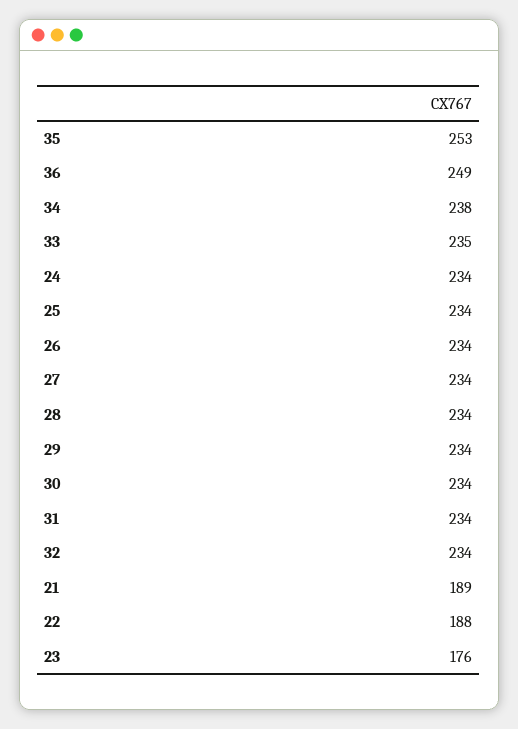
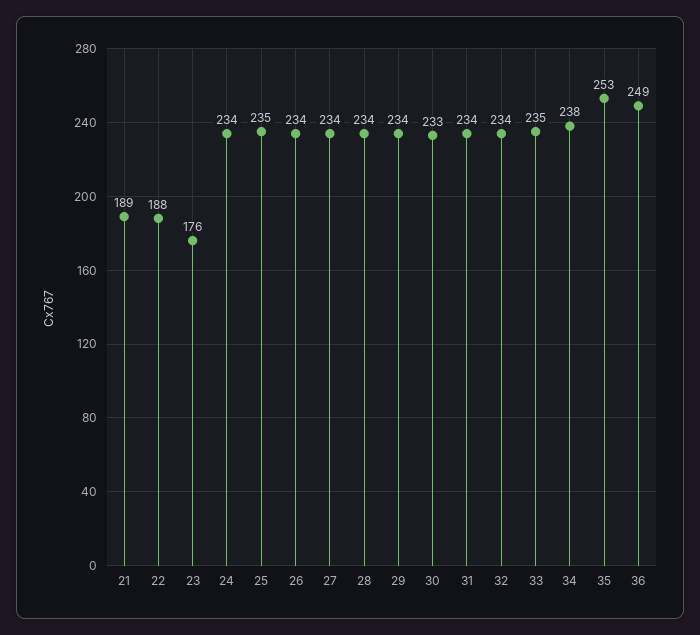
25: 234 -> 235
30: 234 -> 233

